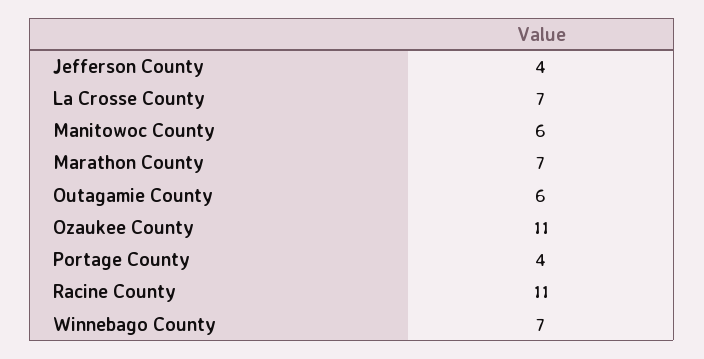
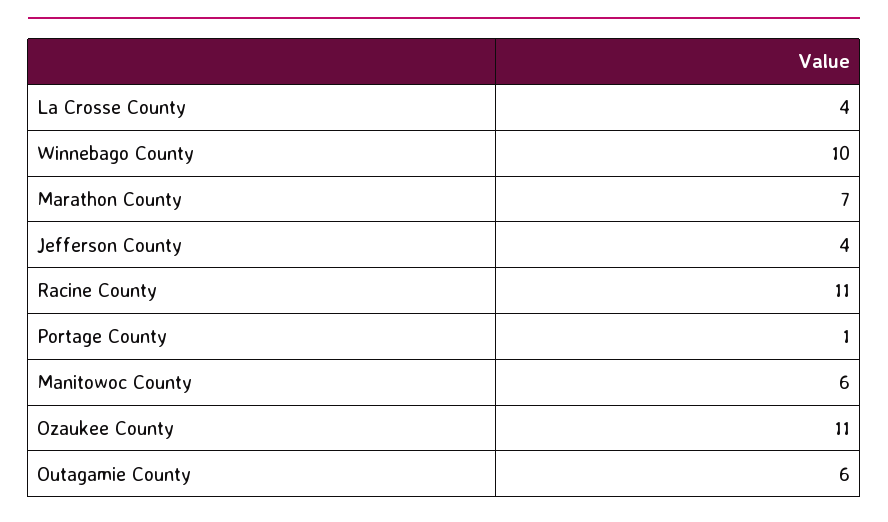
La Crosse County: 7 -> 4
Portage County: 4 -> 1
Winnebago County: 7 -> 10

